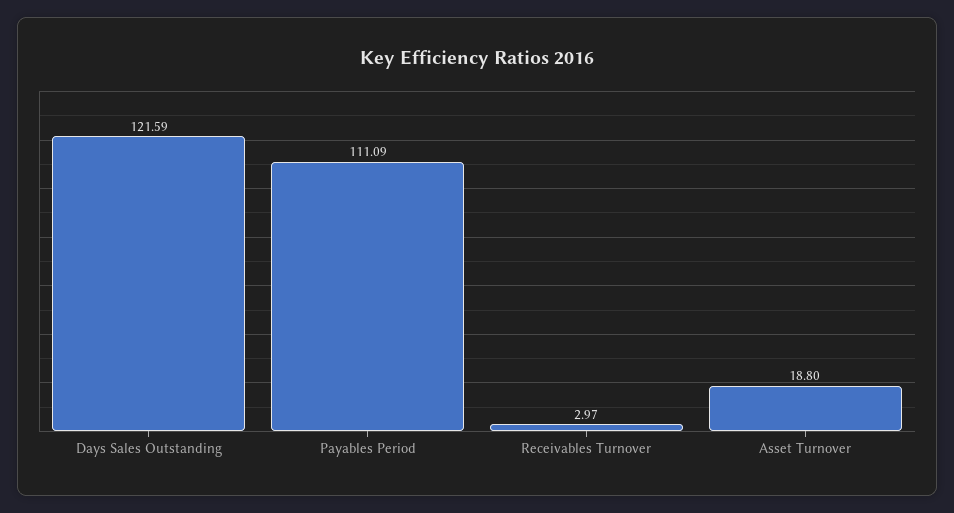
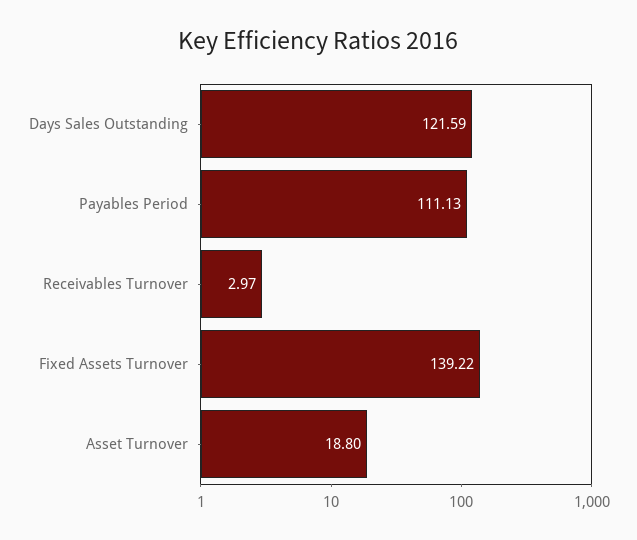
Payables Period: 111.09 -> 111.13
Fixed Assets Turnover: none -> 139.22

